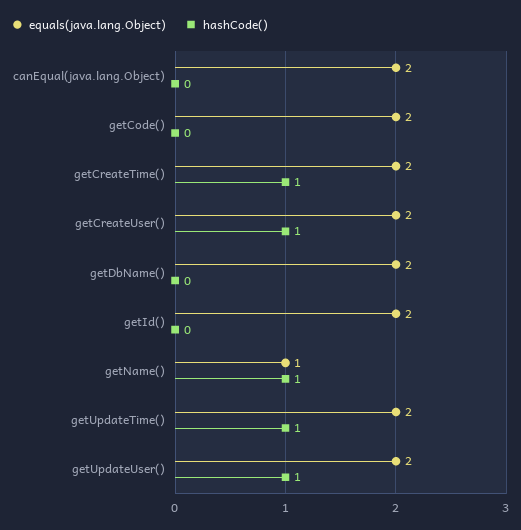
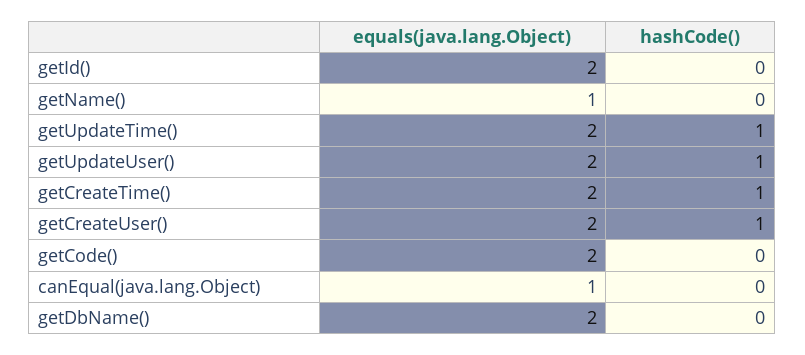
equals(java.lang.Object), canEqual(java.lang.Object): 2 -> 1
hashCode(), getName(): 1 -> 0

